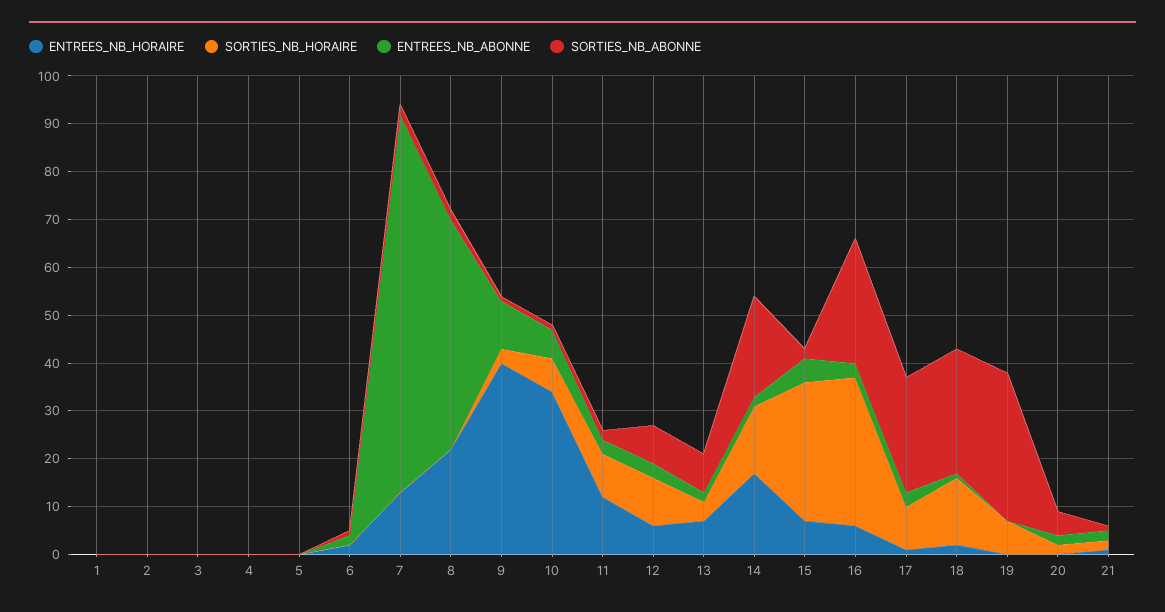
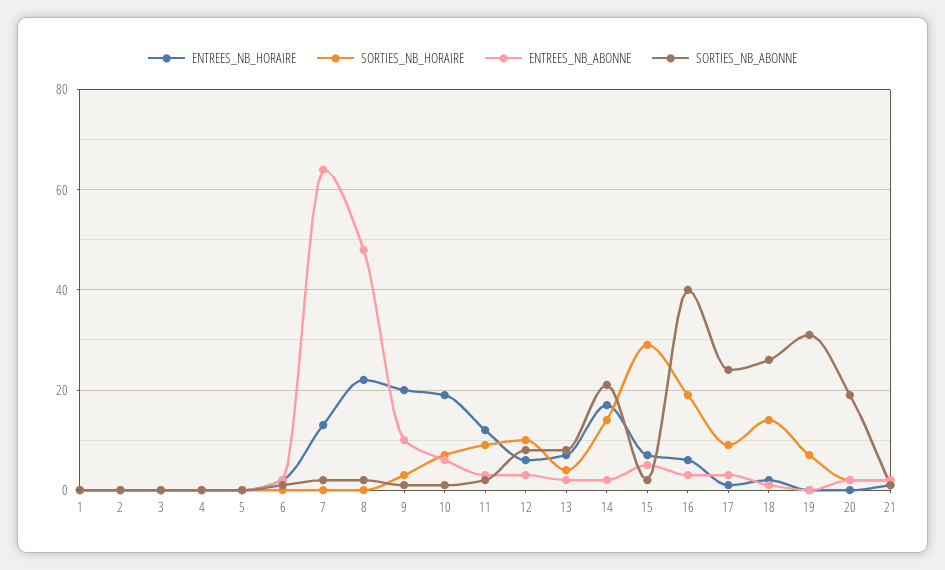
ENTREES_NB_ABONNE, 7: 80 -> 65
ENTREES_NB_HORAIRE, 9: 40 -> 20
ENTREES_NB_HORAIRE, 10: 35 -> 20
SORTIES_NB_HORAIRE, 16: 30 -> 20
SORTIES_NB_ABONNE, 16: 25 -> 40
SORTIES_NB_ABONNE, 20: 5 -> 20

